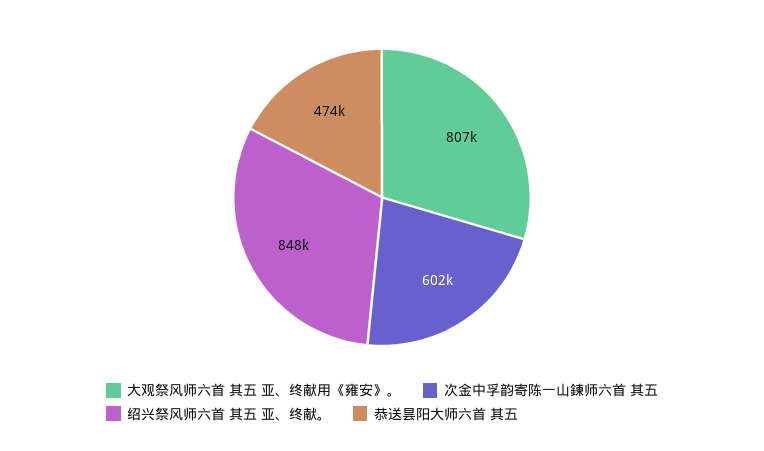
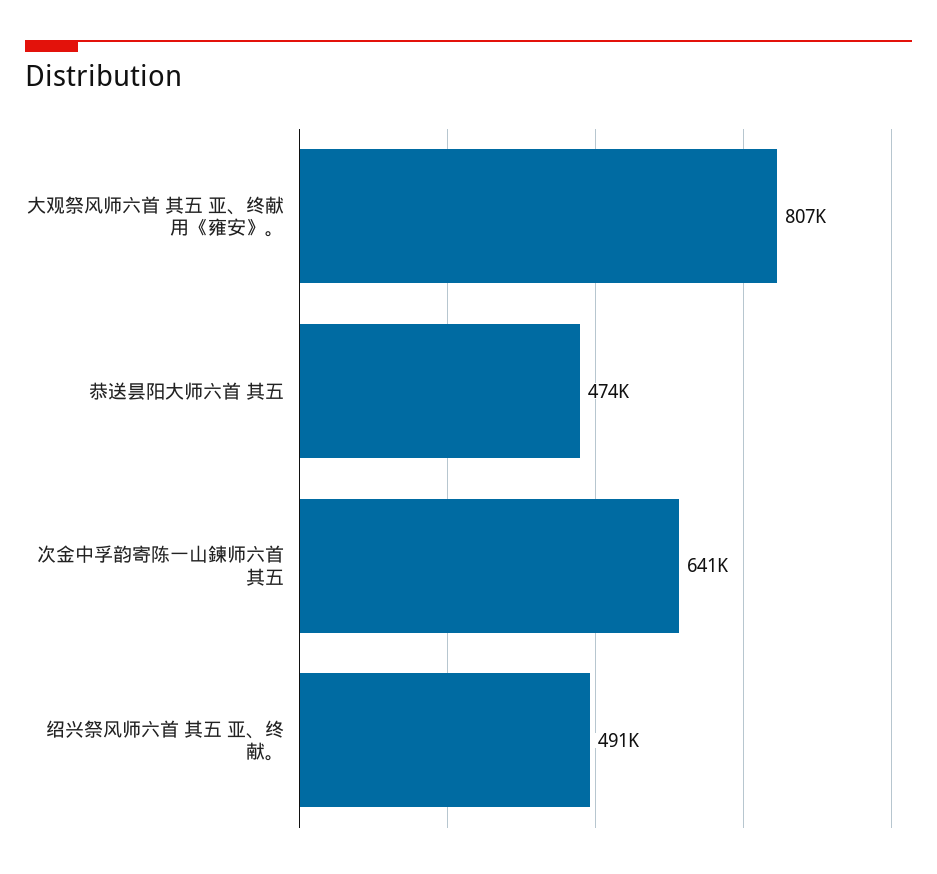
次金中孚韵寄陈一山鍊师六首 其五: 602000 -> 641000
绍兴祭风师六首 其五 亚、终献。: 848000 -> 491000

